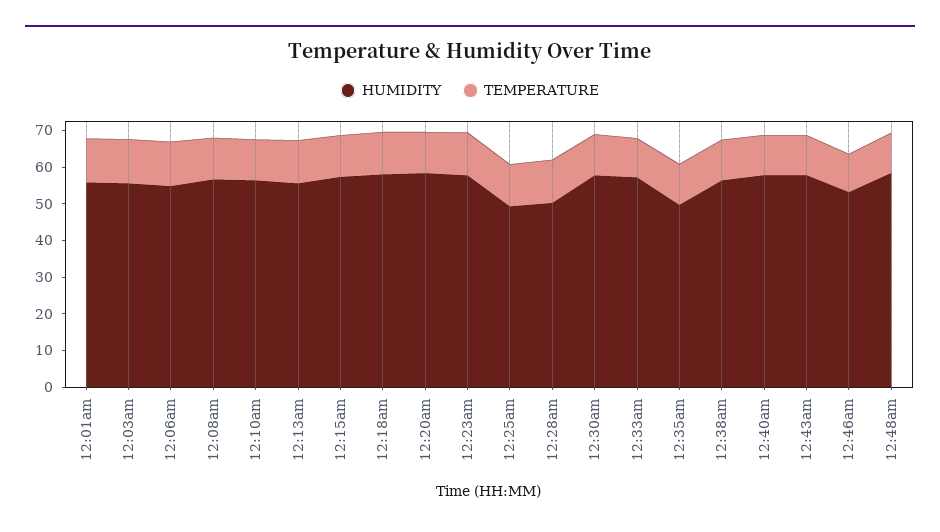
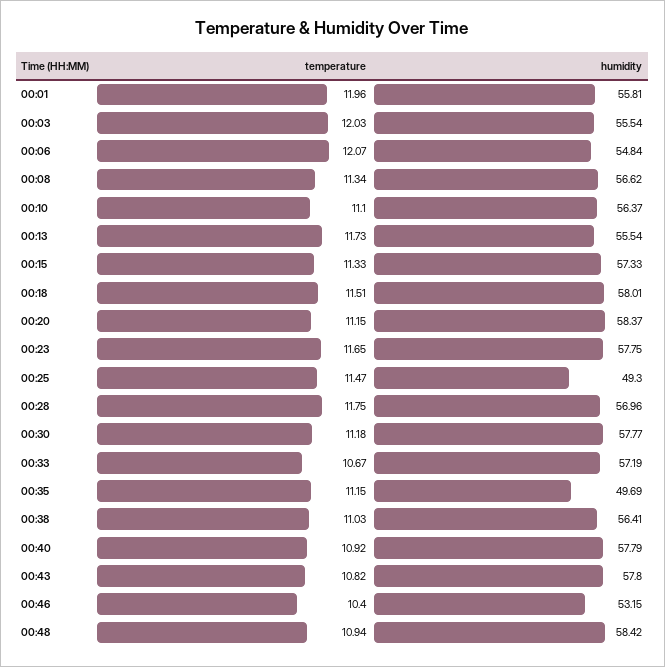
HUMIDITY, 12:28am: 50 -> 56.96

